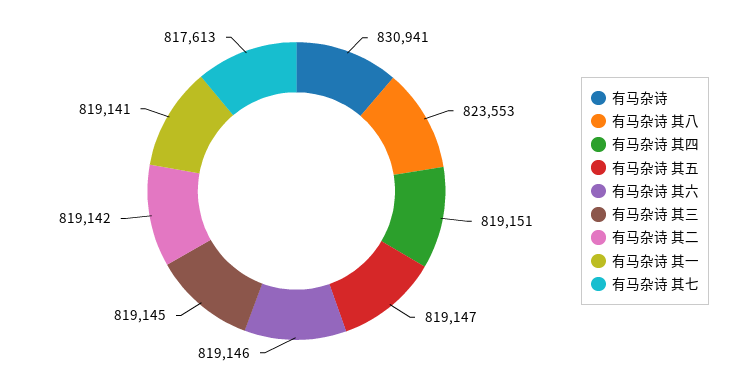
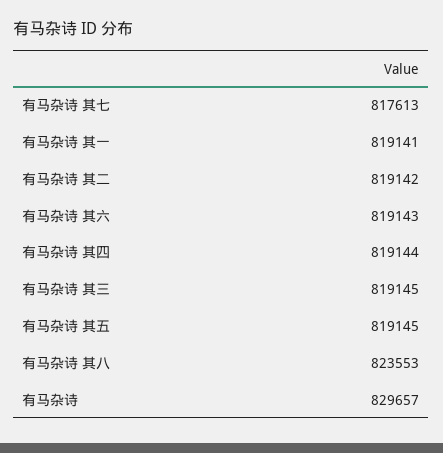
有马杂诗: 830941 -> 829657
有马杂诗 其四: 819151 -> 819144
有马杂诗 其五: 819147 -> 819145
有马杂诗 其六: 819146 -> 819143

